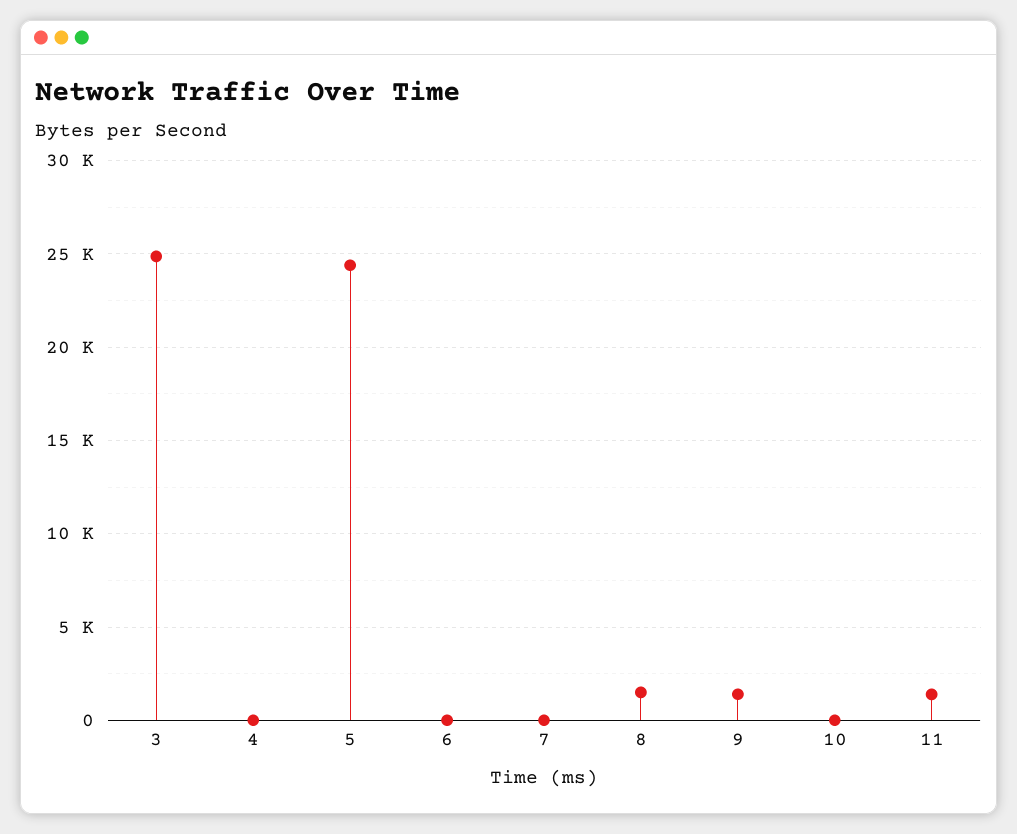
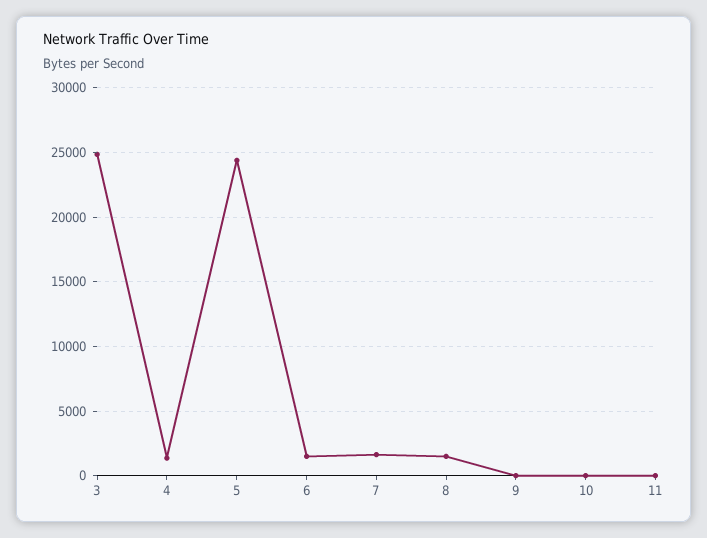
4: 0 -> 1500
6: 0 -> 1500
7: 0 -> 1500
9: 1500 -> 0
11: 1500 -> 0

